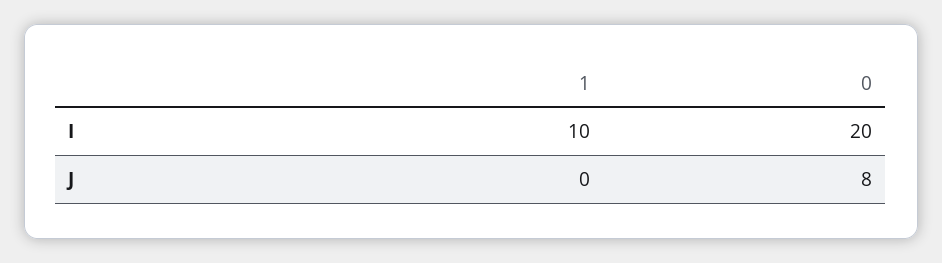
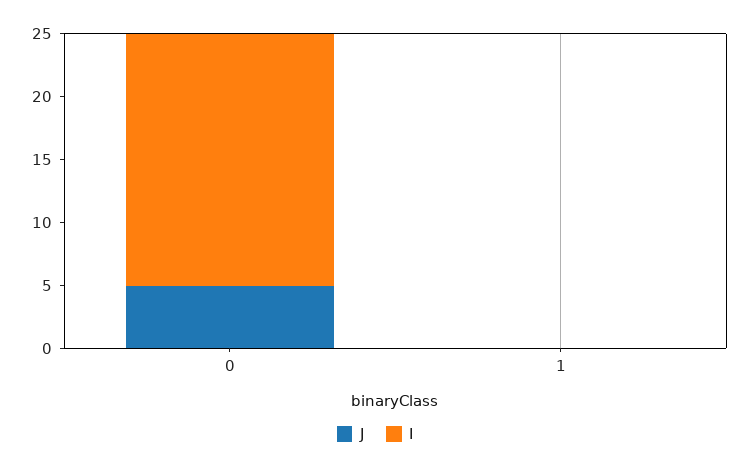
I, 1: 10 -> 0
J, 0: 8 -> 5

